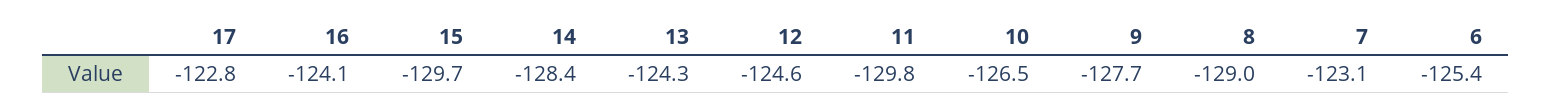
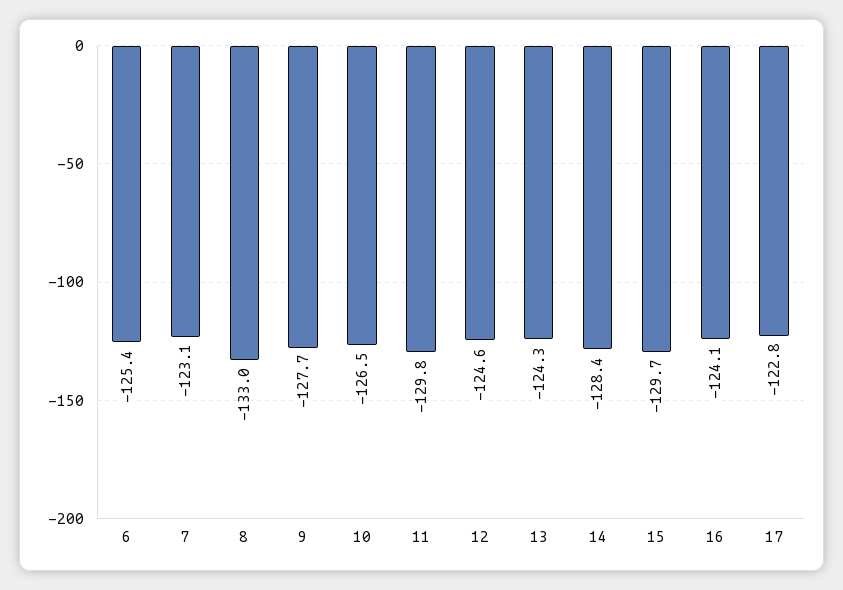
8: -129 -> -133

